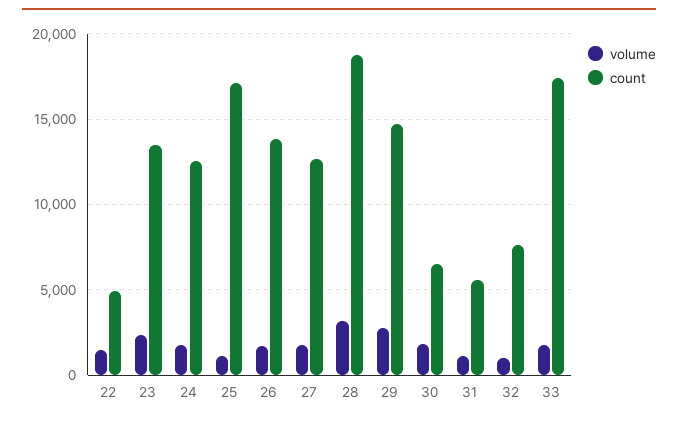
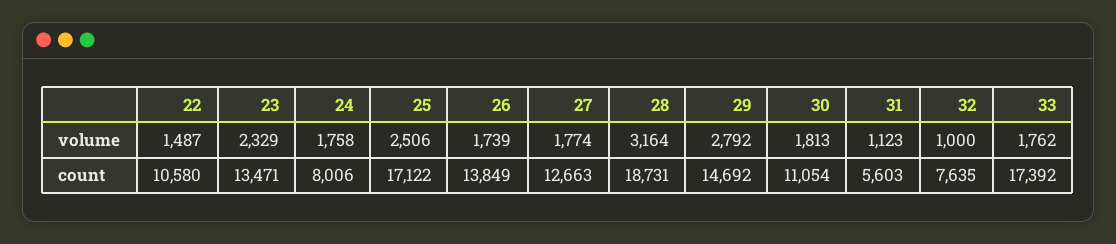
count, 22: 5000 -> 10580
count, 24: 12500 -> 8006
volume, 25: 1000 -> 2506
count, 30: 6500 -> 11054

